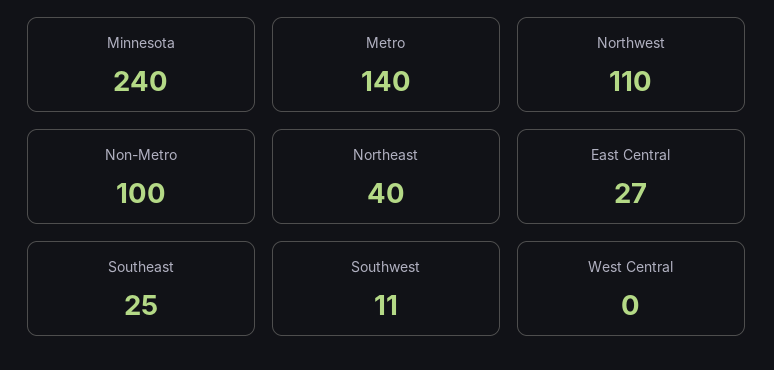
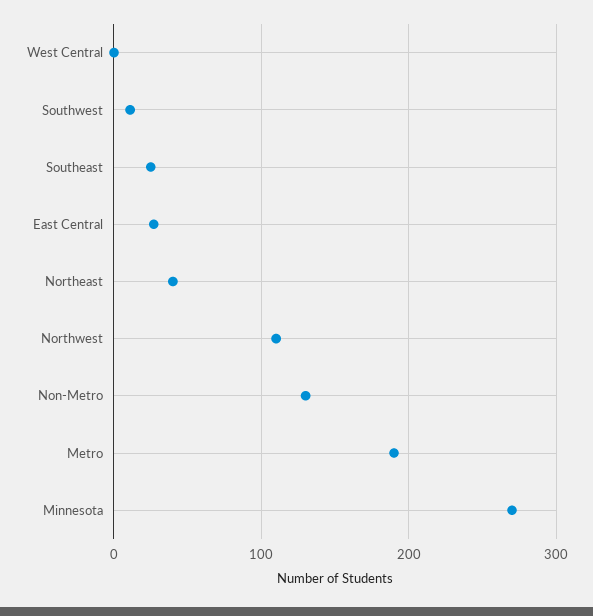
Minnesota: 240 -> 270
Metro: 140 -> 190
Non-Metro: 100 -> 130

